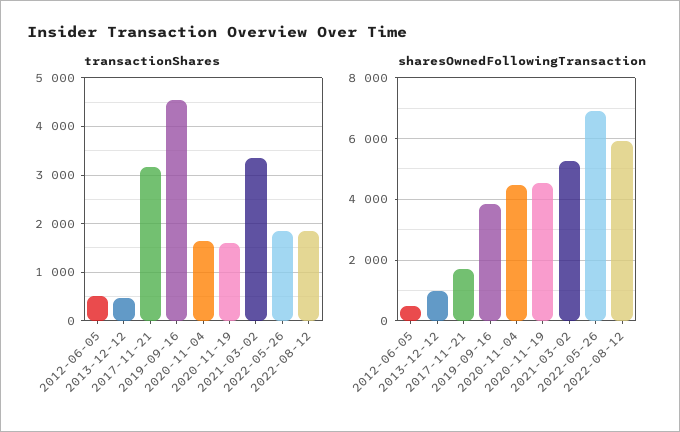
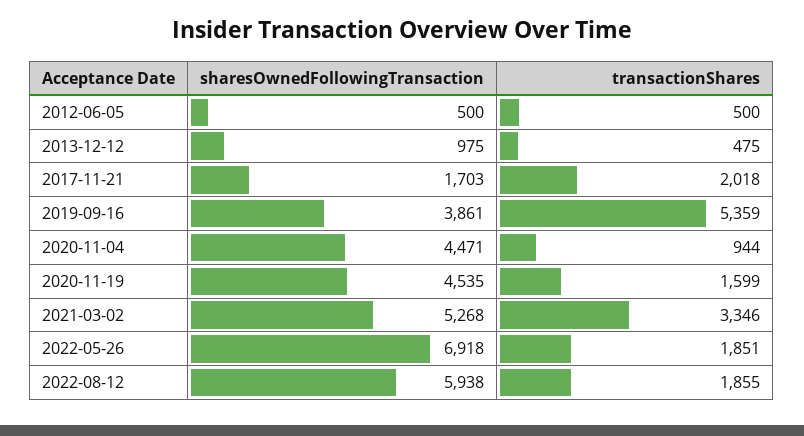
transactionShares, 2017-11-21: 3200 -> 2018
transactionShares, 2019-09-16: 4600 -> 5359
transactionShares, 2020-11-04: 1600 -> 944

